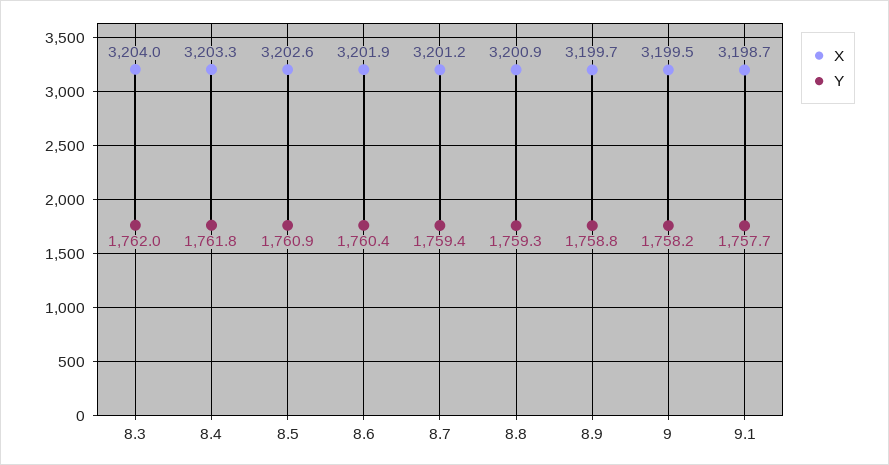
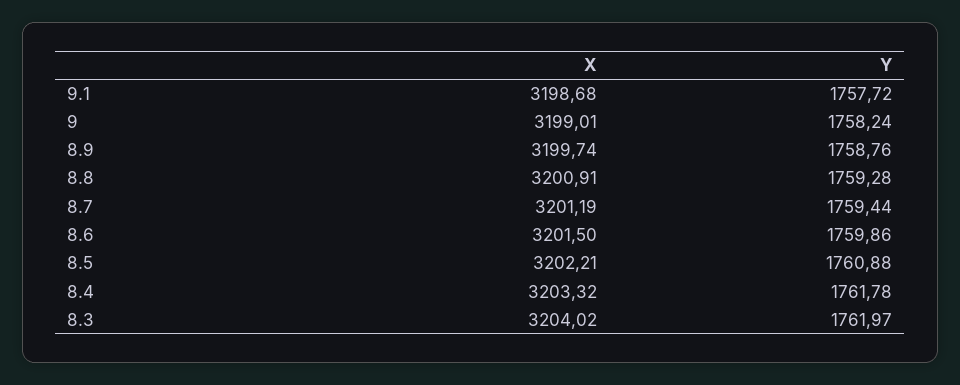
X, 8.5: 3202.6 -> 3202.21
X, 8.6: 3201.9 -> 3201.5
Y, 8.6: 1760.4 -> 1759.86
X, 9: 3199.5 -> 3199.01

